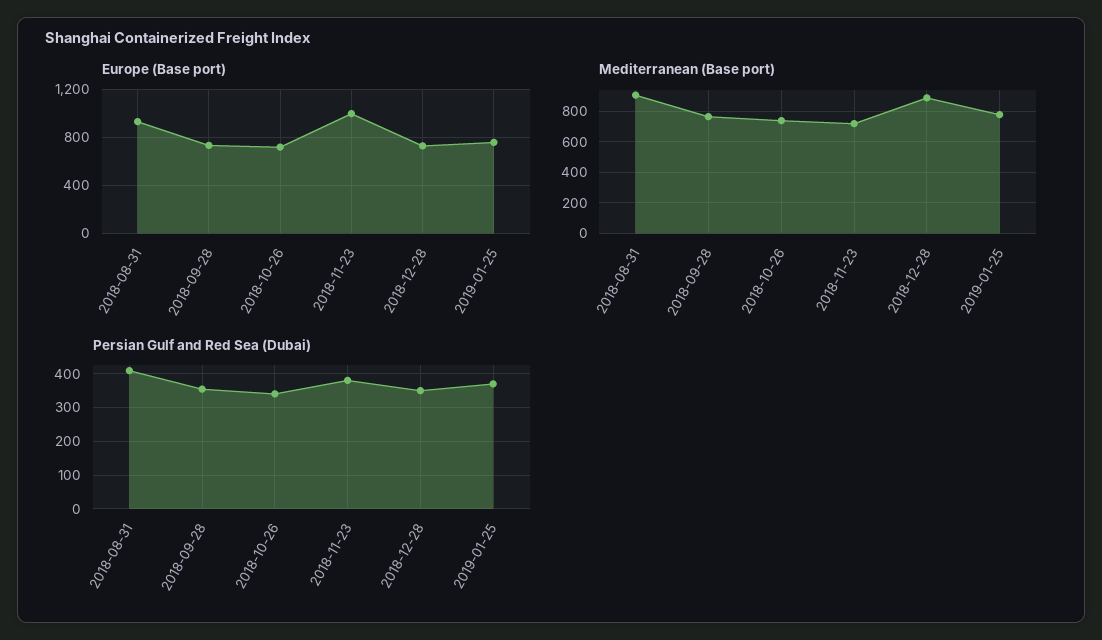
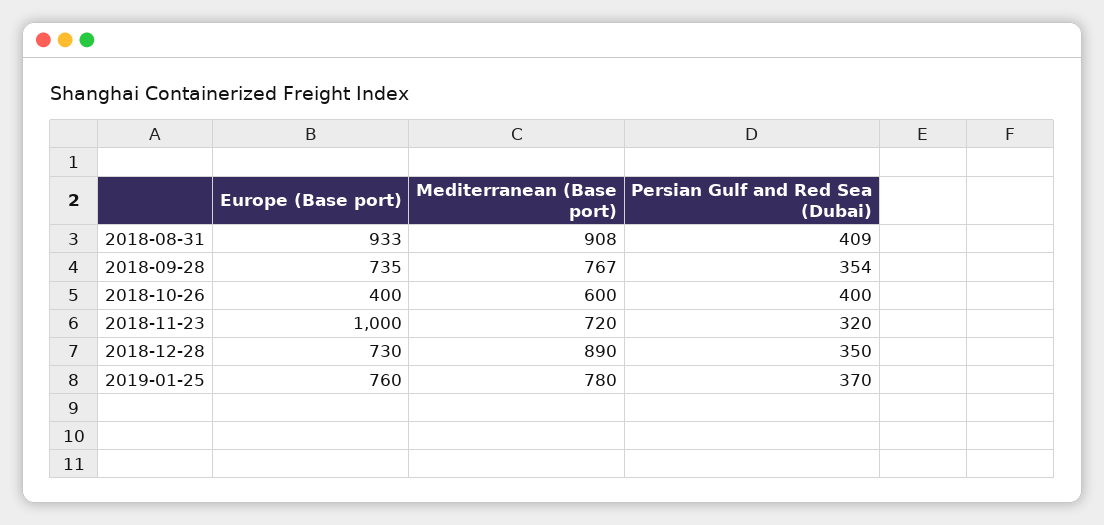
Europe (Base port), 2018-10-26: 700 -> 400
Mediterranean (Base port), 2018-10-26: 750 -> 600
Persian Gulf and Red Sea (Dubai), 2018-10-26: 340 -> 400
Persian Gulf and Red Sea (Dubai), 2018-11-23: 380 -> 320

